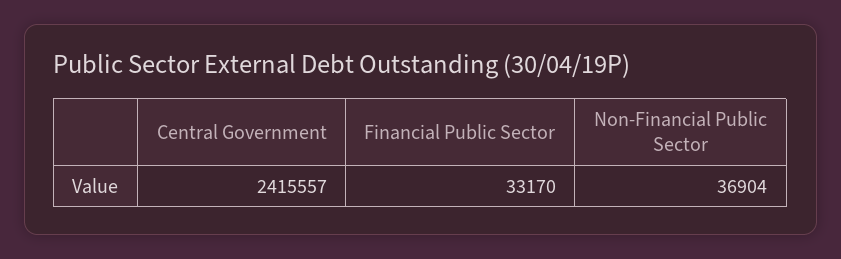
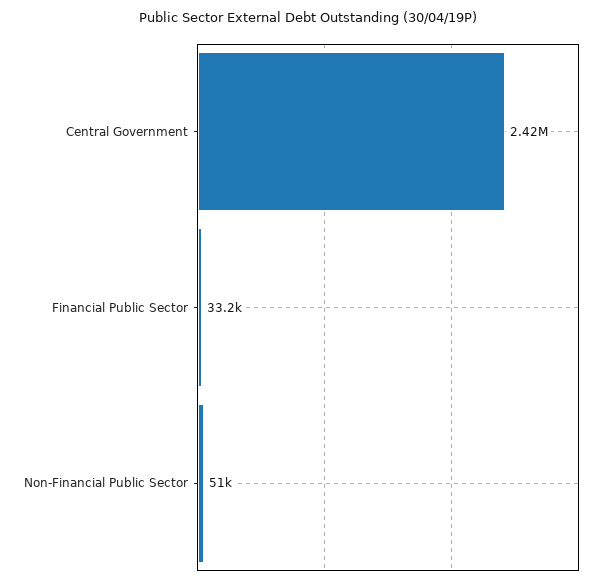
Non-Financial Public Sector: 36904 -> 51000

